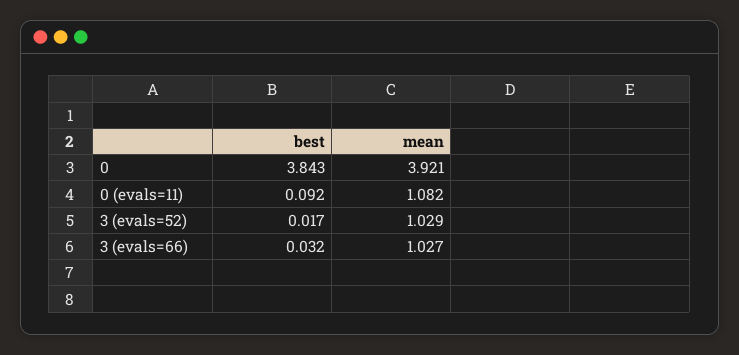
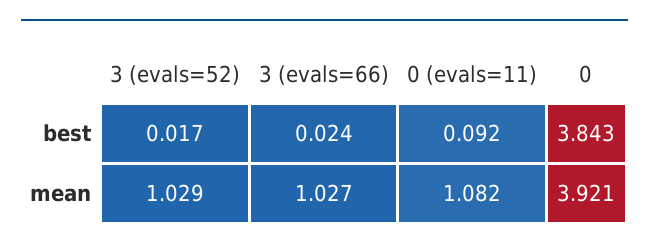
best, 3 (evals=66): 0.032 -> 0.024

